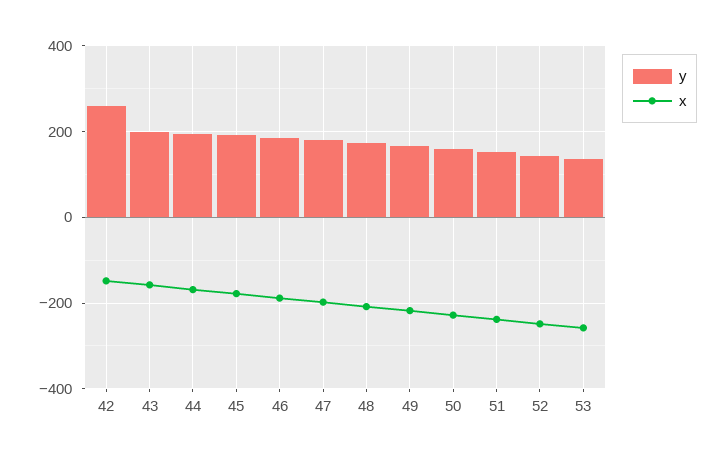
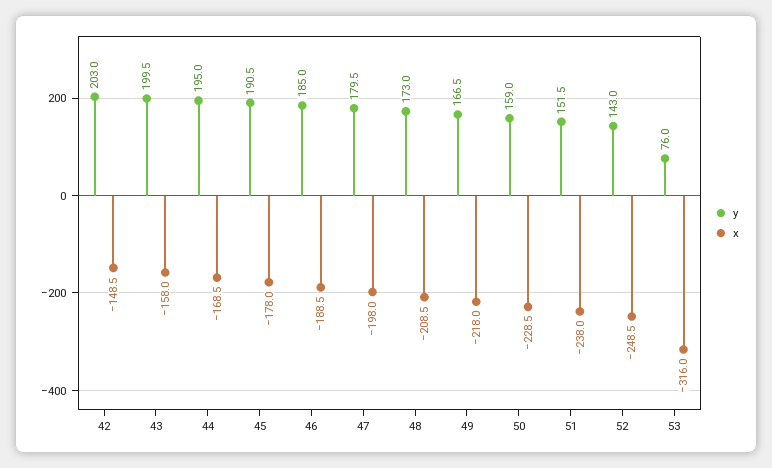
y, 42: 260 -> 203
y, 53: 140 -> 76
x, 53: -260 -> -316

